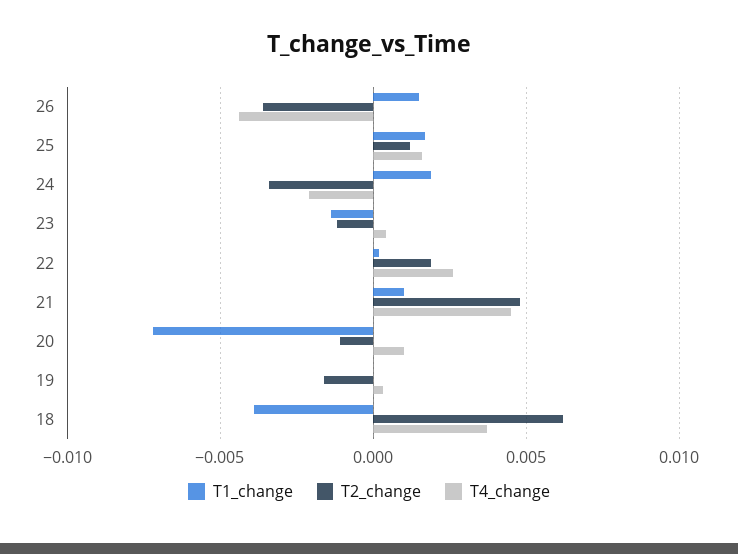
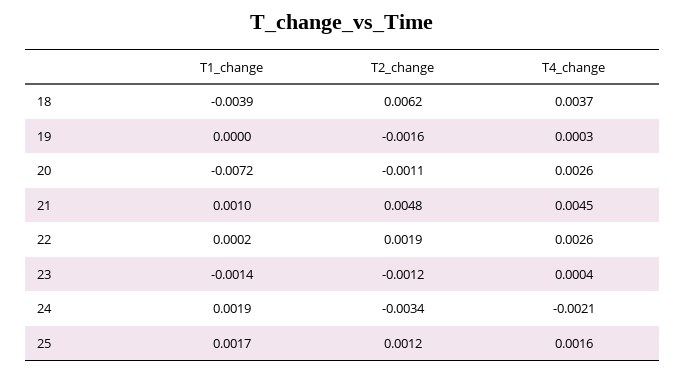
T1_change, 26: 0.0015 -> none
T2_change, 26: -0.0035 -> none
T4_change, 26: -0.0045 -> none
T4_change, 20: 0.001 -> 0.0026

